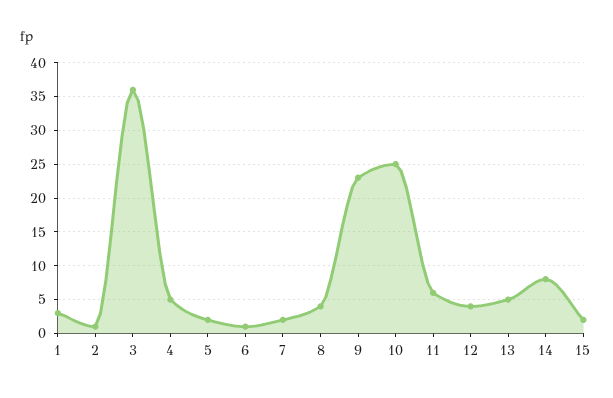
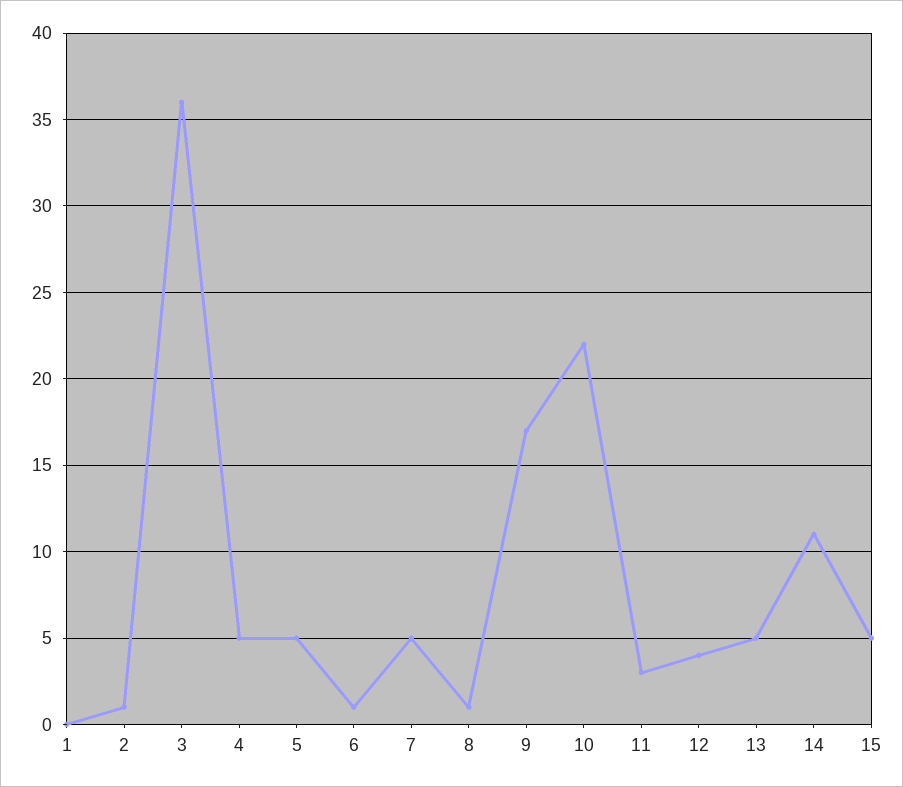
1: 3 -> 0
5: 2 -> 5
7: 2 -> 5
8: 4 -> 1
9: 23 -> 17
10: 25 -> 22
11: 6 -> 3
14: 8 -> 11
15: 2 -> 5

